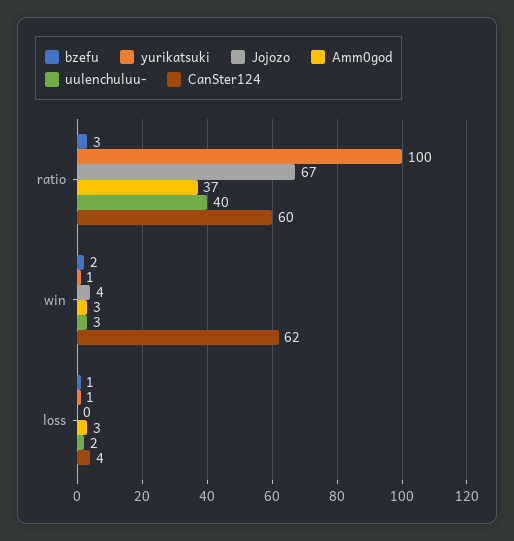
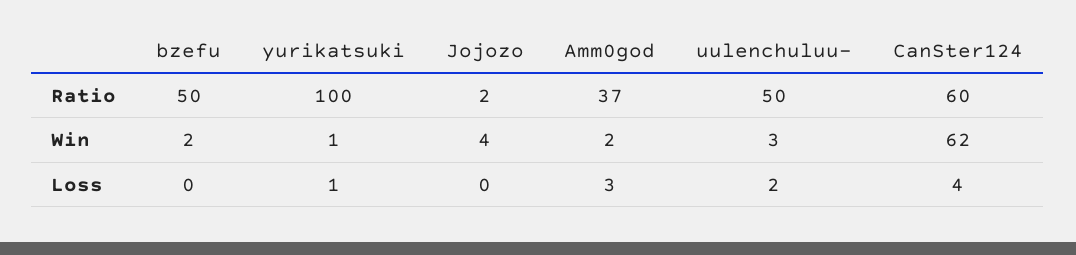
bzefu, ratio: 3 -> 50
Jojozo, ratio: 67 -> 2
uulenchuluu-, ratio: 40 -> 50
Amm0god, win: 3 -> 2
bzefu, loss: 1 -> 0

